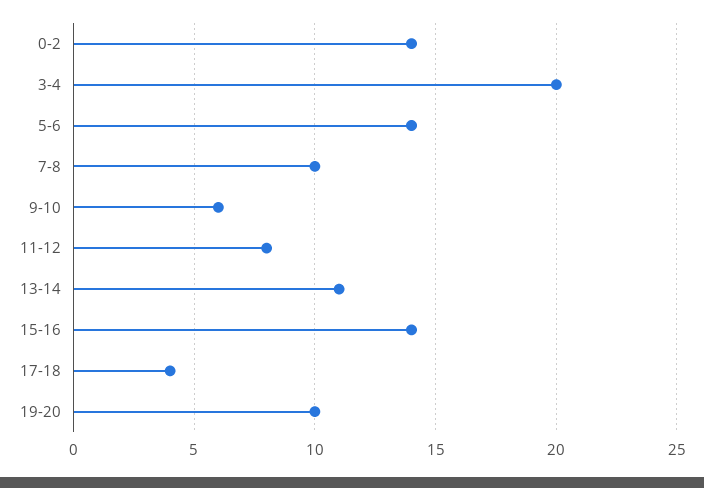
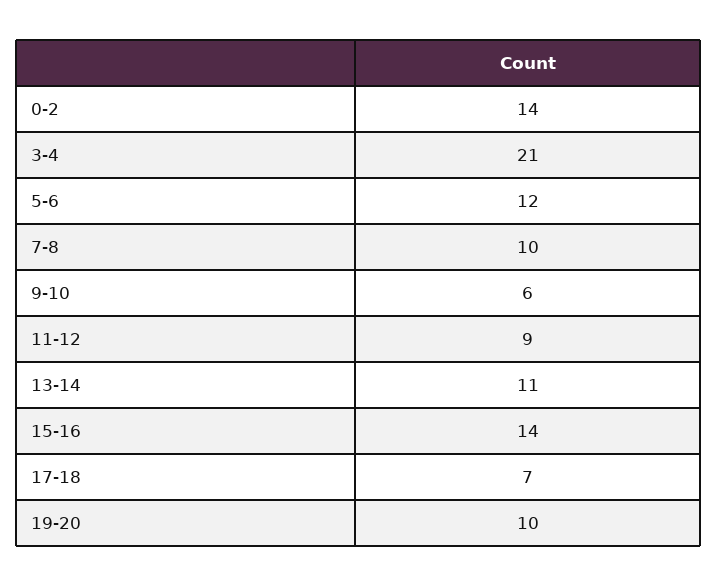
3-4: 20 -> 21
5-6: 14 -> 12
11-12: 8 -> 9
17-18: 4 -> 7

